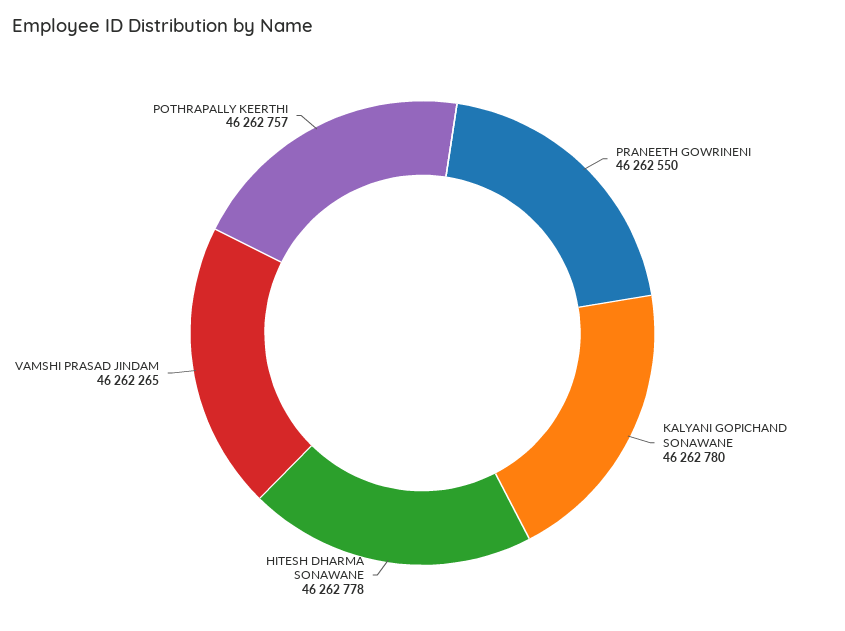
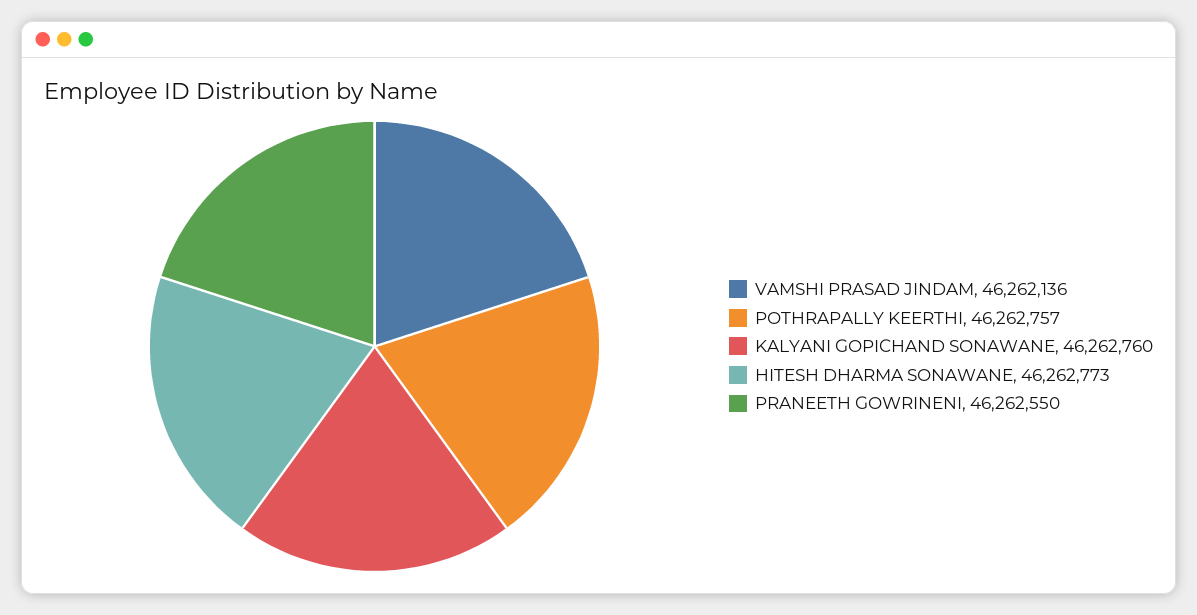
KALYANI GOPICHAND SONAWANE: 46262780 -> 46262760
HITESH DHARMA SONAWANE: 46262778 -> 46262773
VAMSHI PRASAD JINDAM: 46262265 -> 46262136

